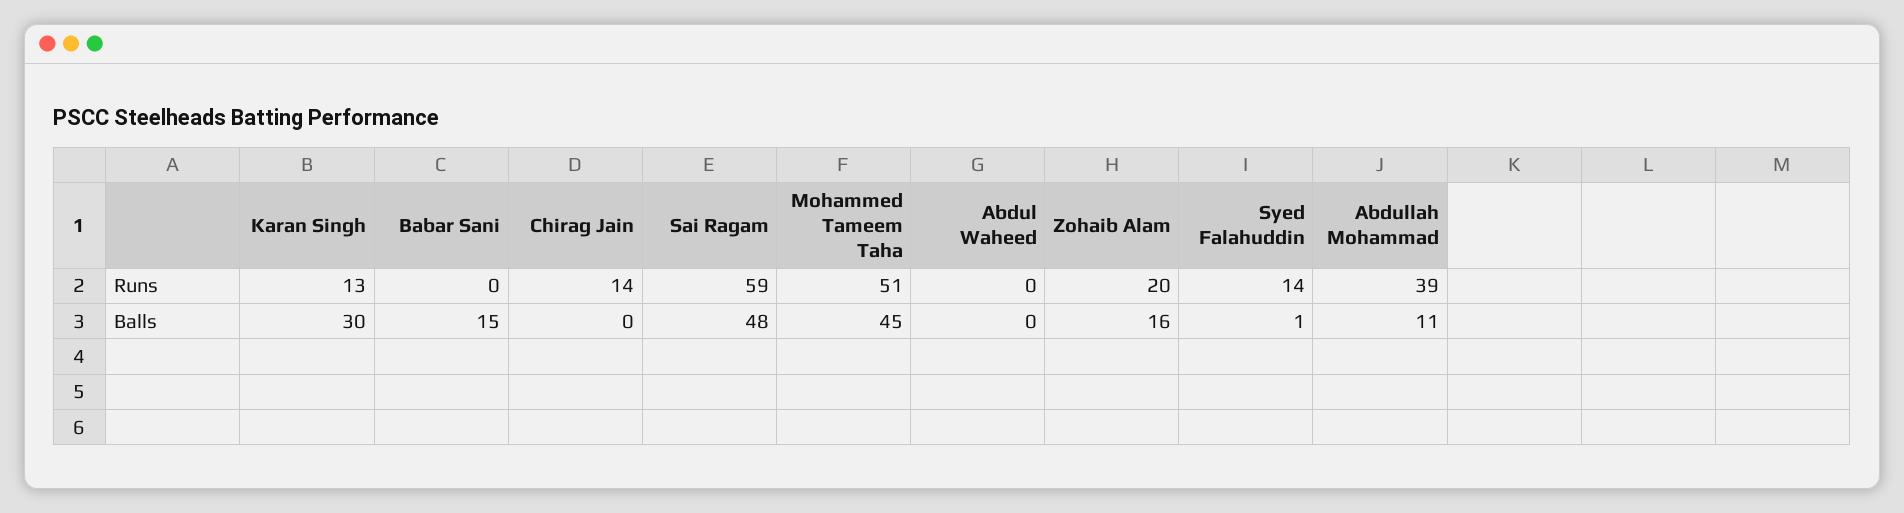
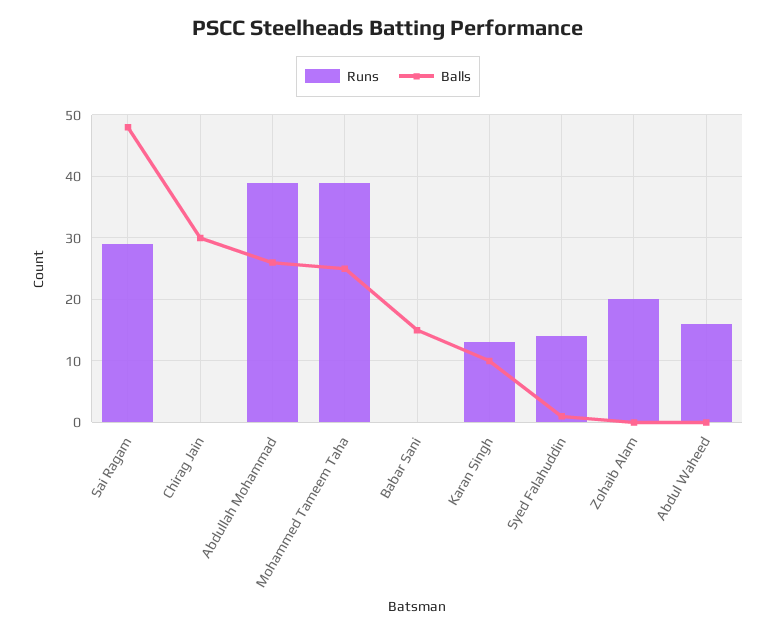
Runs, Chirag Jain: 14 -> 0
Runs, Sai Ragam: 59 -> 29
Runs, Mohammed Tameem Taha: 51 -> 39
Runs, Abdul Waheed: 0 -> 16
Balls, Karan Singh: 30 -> 10
Balls, Chirag Jain: 0 -> 30
Balls, Mohammed Tameem Taha: 45 -> 25
Balls, Zohaib Alam: 16 -> 0
Balls, Abdullah Mohammad: 11 -> 26

